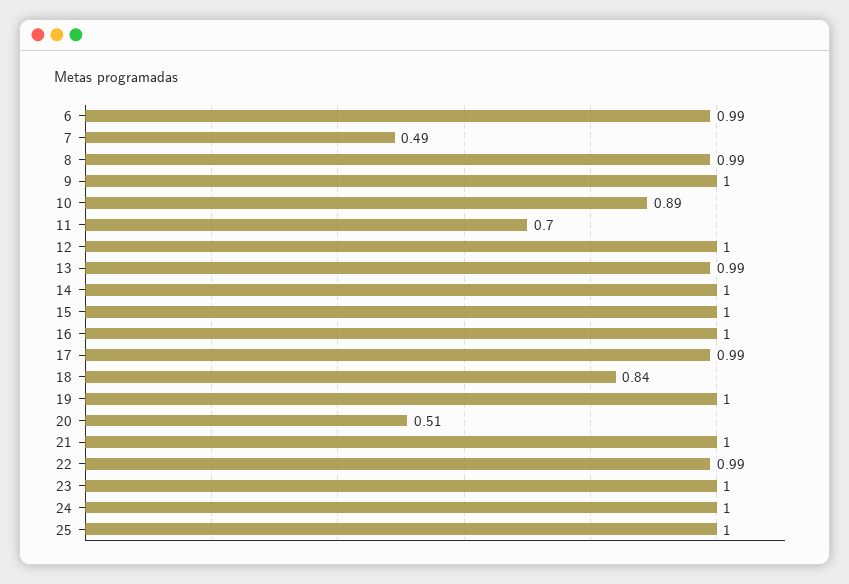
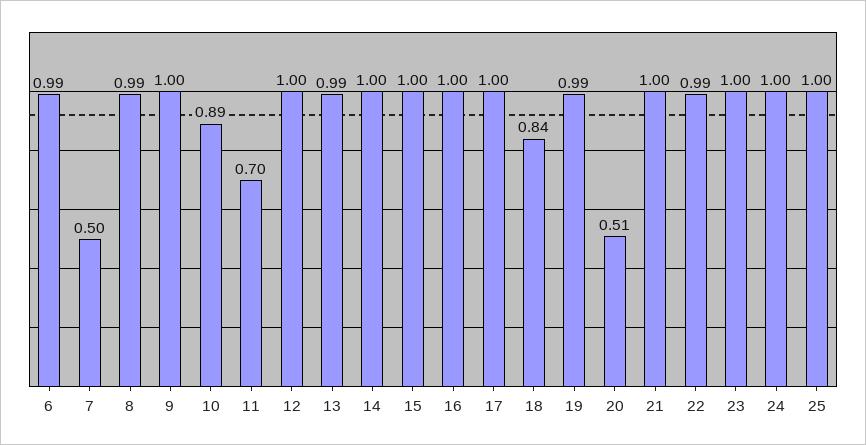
7: 0.49 -> 0.5
17: 0.99 -> 1
19: 1 -> 0.99

